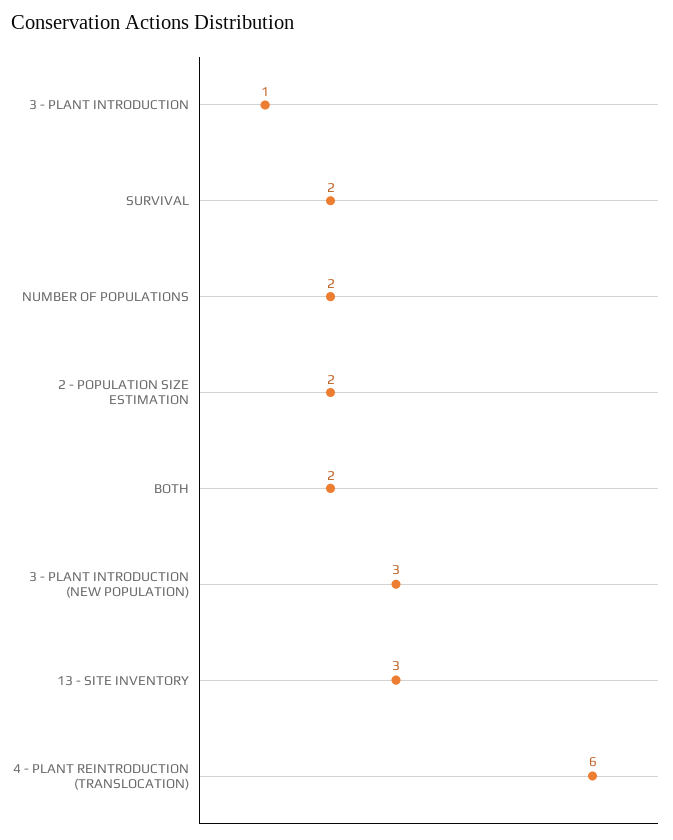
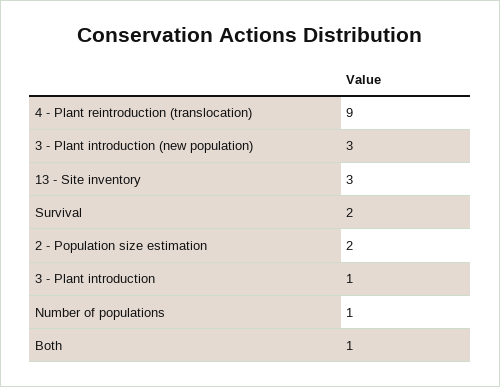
NUMBER OF POPULATIONS: 2 -> 1
BOTH: 2 -> 1
4 - PLANT REINTRODUCTION (TRANSLOCATION): 6 -> 9

